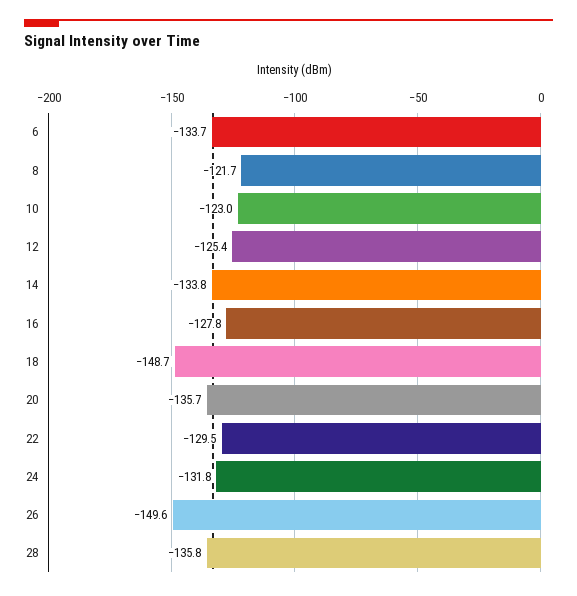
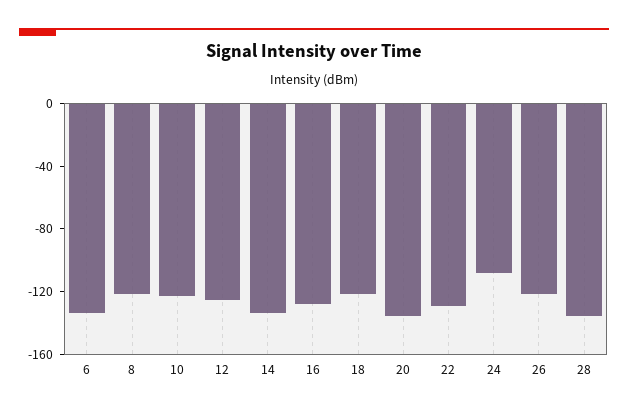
18: -148.7 -> -120
24: -131.8 -> -110
26: -149.6 -> -120

